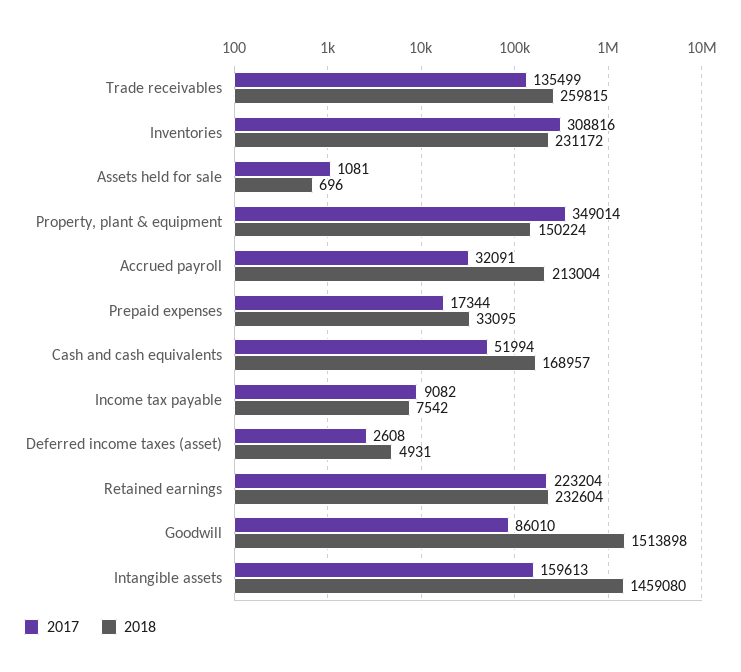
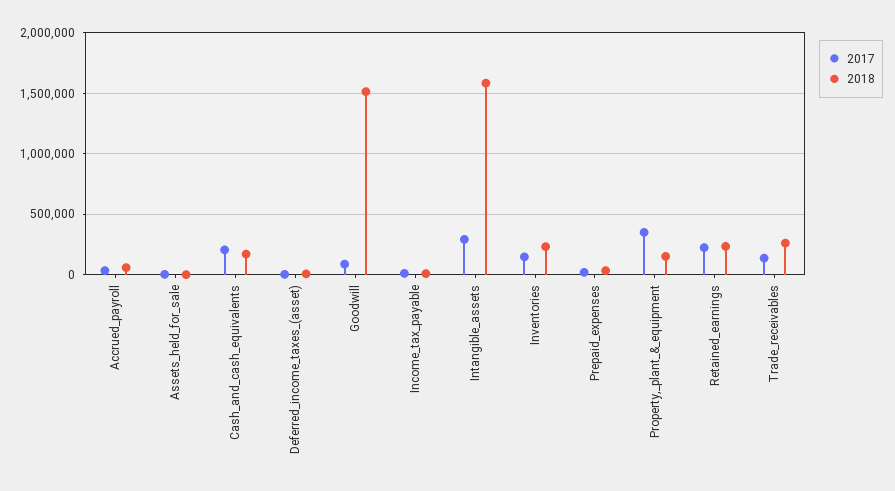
2017, Inventories: 308816 -> 150000
2018, Accrued payroll: 213004 -> 50000
2017, Cash and cash equivalents: 51994 -> 200000
2017, Intangible assets: 159613 -> 300000
2018, Intangible assets: 1459080 -> 1600000

